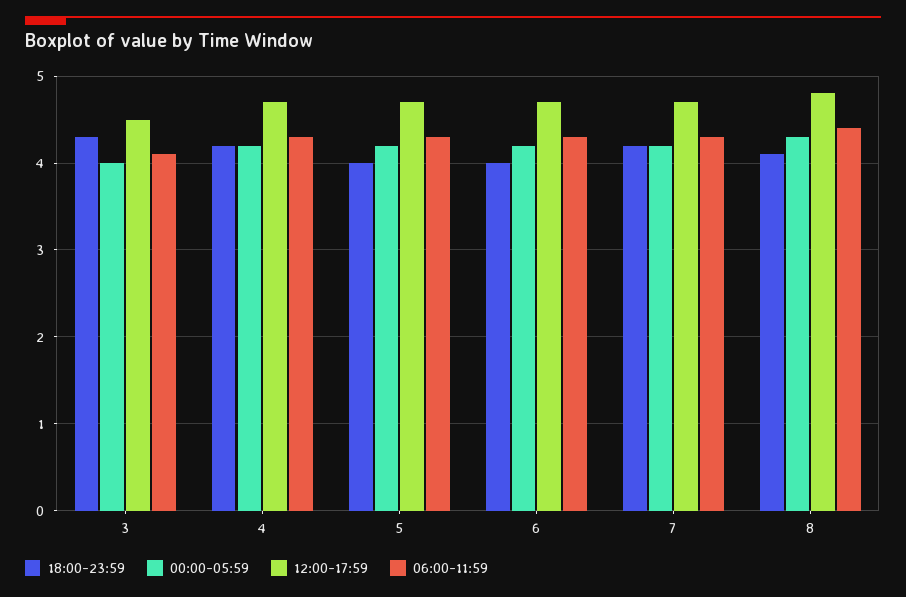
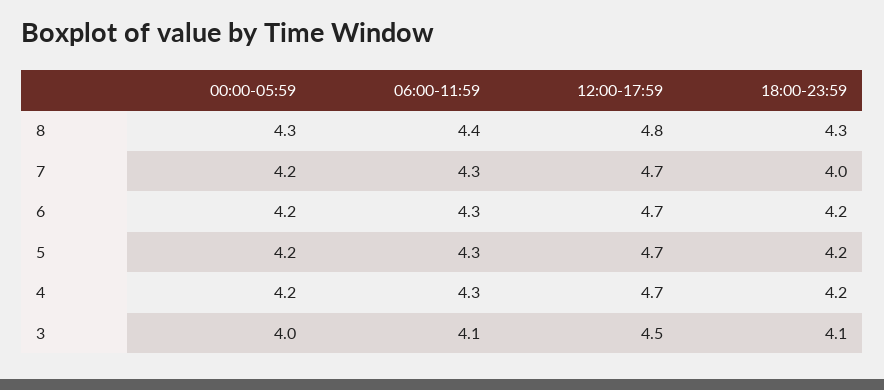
18:00-23:59, 3: 4.3 -> 4.1
18:00-23:59, 5: 4 -> 4.2
18:00-23:59, 6: 4 -> 4.2
18:00-23:59, 7: 4.2 -> 4
18:00-23:59, 8: 4.1 -> 4.3

